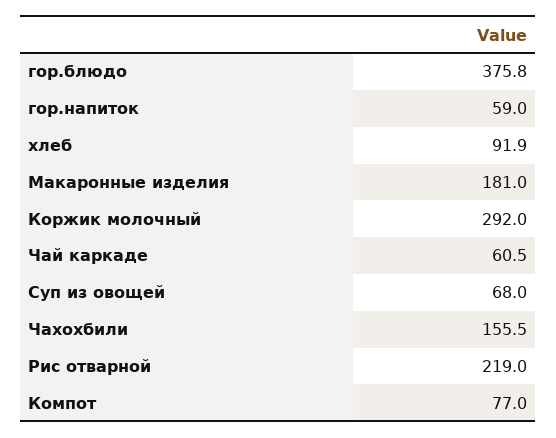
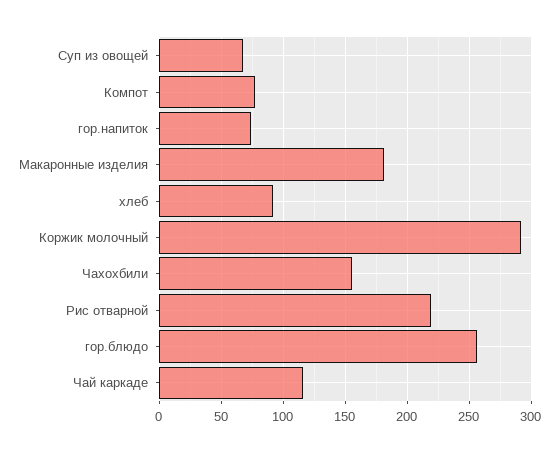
гор.блюдо: 375.8 -> 255
гор.напиток: 59 -> 75
Чай каркаде: 60.5 -> 115

